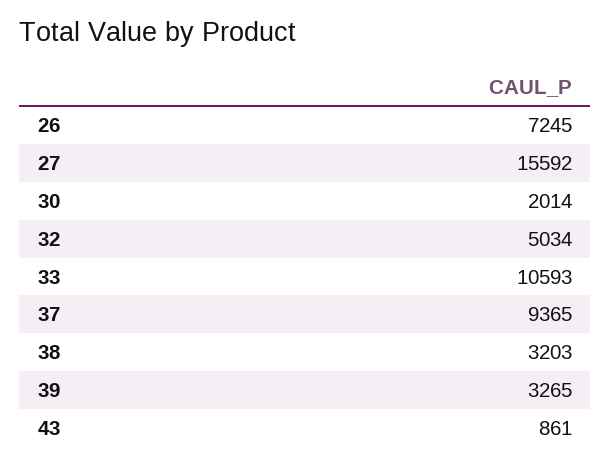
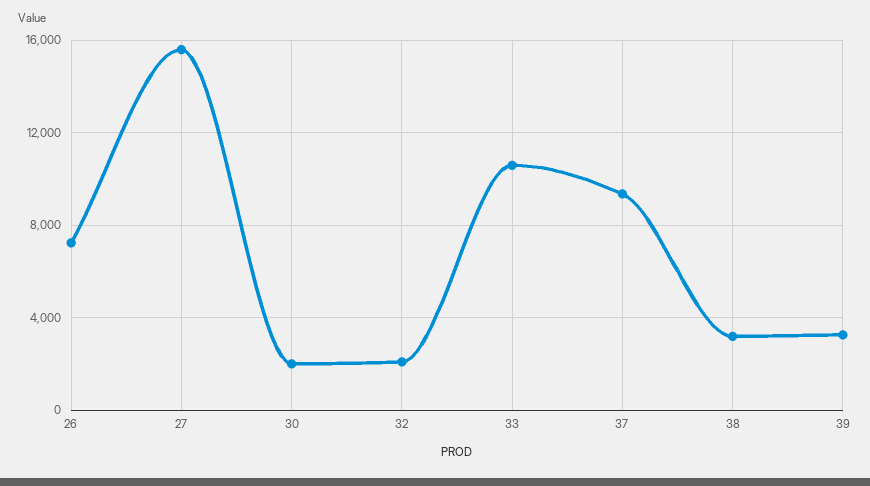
32: 5034 -> 2000
43: 861 -> none

